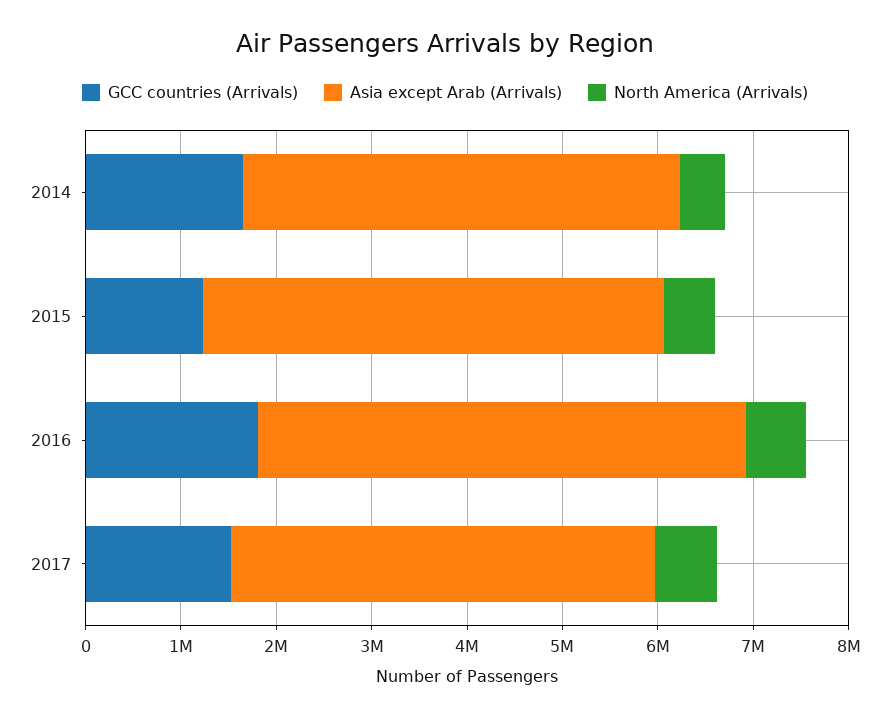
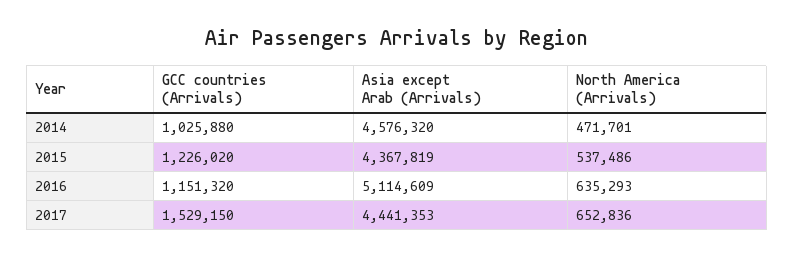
GCC countries (Arrivals), 2014: 1600000 -> 1025880
Asia except Arab (Arrivals), 2015: 4800000 -> 4367819
GCC countries (Arrivals), 2016: 1800000 -> 1151320

